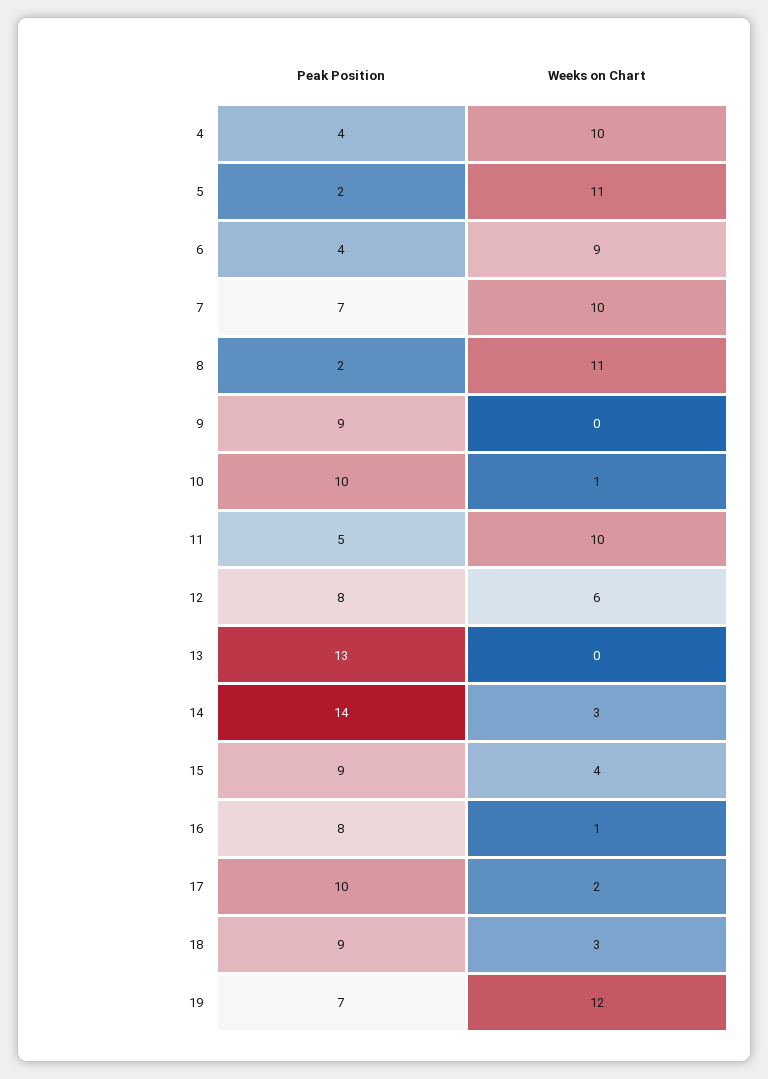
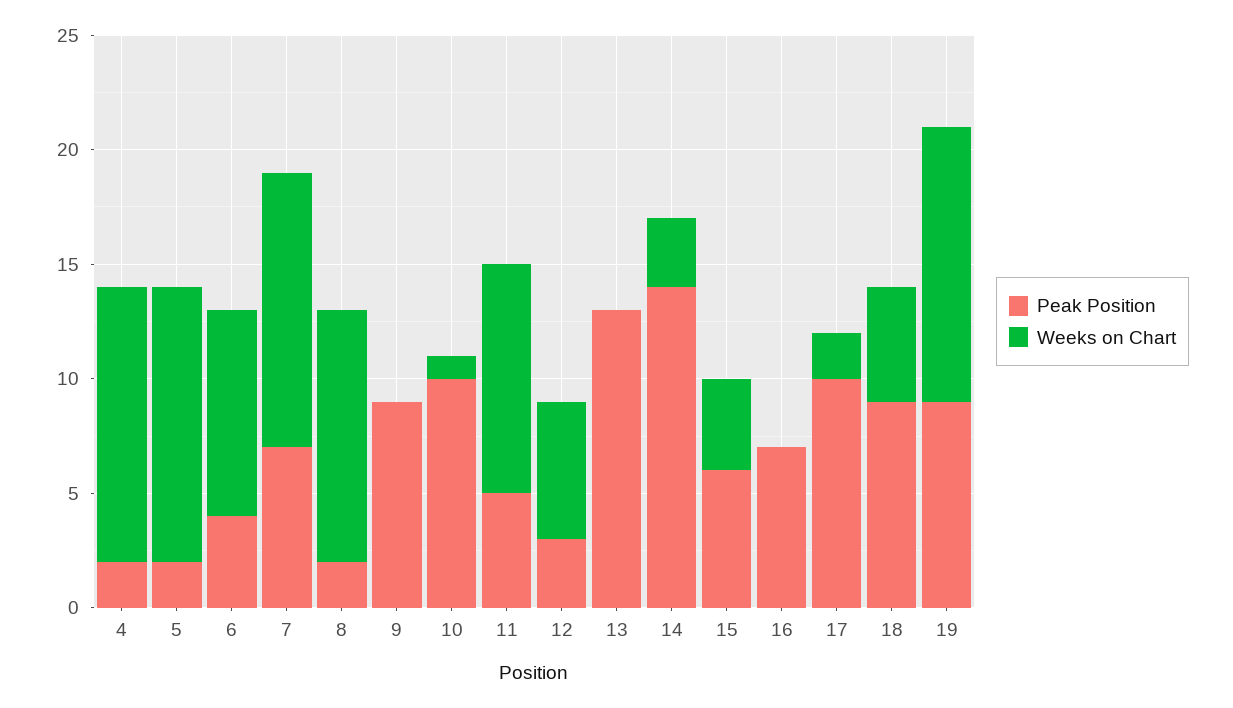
Peak Position, 4: 4 -> 2
Weeks on Chart, 4: 10 -> 12
Weeks on Chart, 5: 11 -> 12
Weeks on Chart, 7: 10 -> 12
Peak Position, 12: 8 -> 3
Peak Position, 15: 9 -> 6
Peak Position, 16: 8 -> 7
Weeks on Chart, 16: 1 -> 0
Weeks on Chart, 18: 3 -> 5
Peak Position, 19: 7 -> 9

